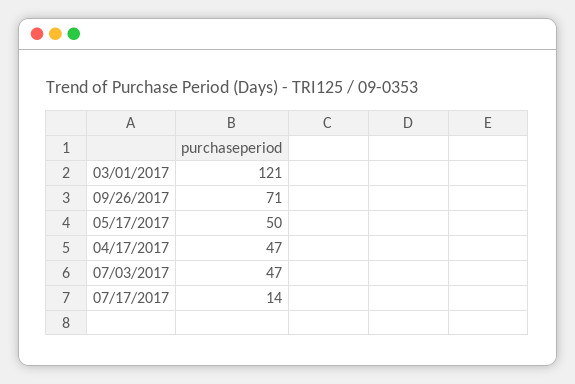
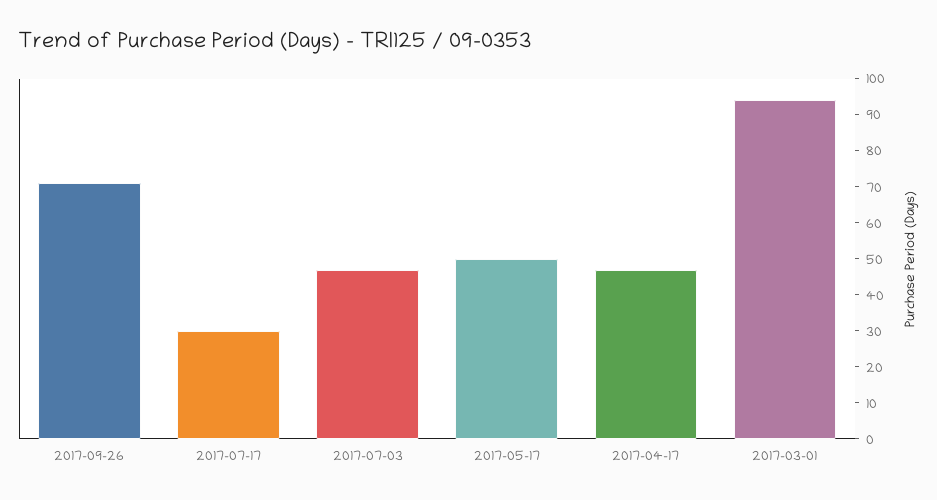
03/01/2017: 121 -> 95
07/17/2017: 14 -> 30

